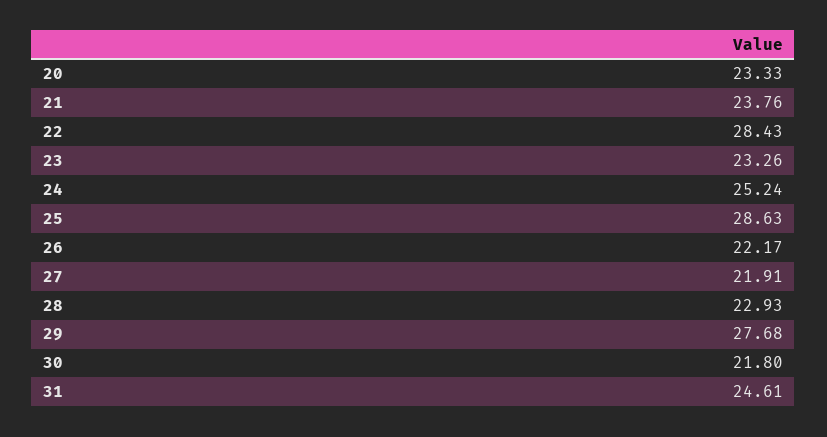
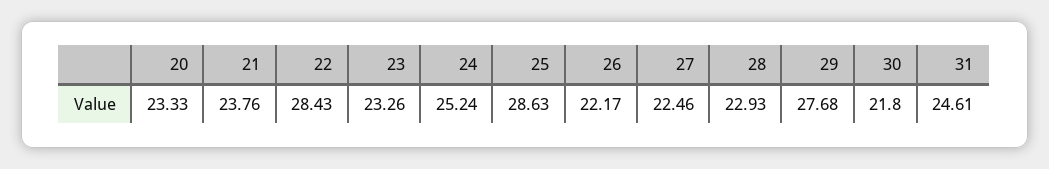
27: 21.91 -> 22.46

